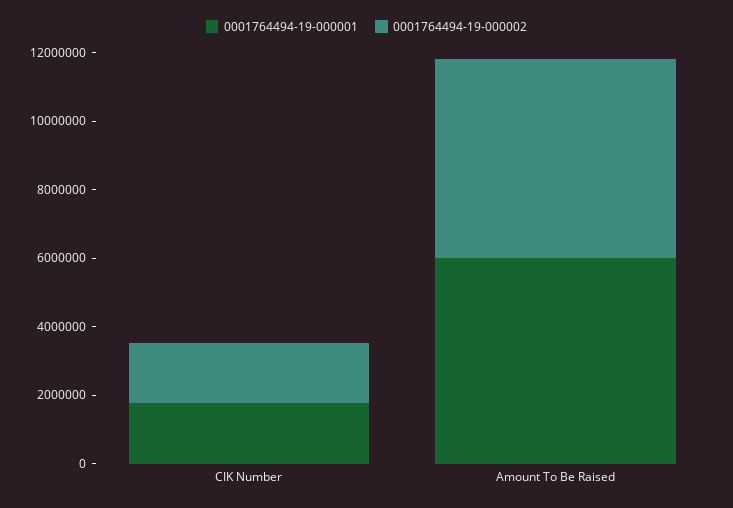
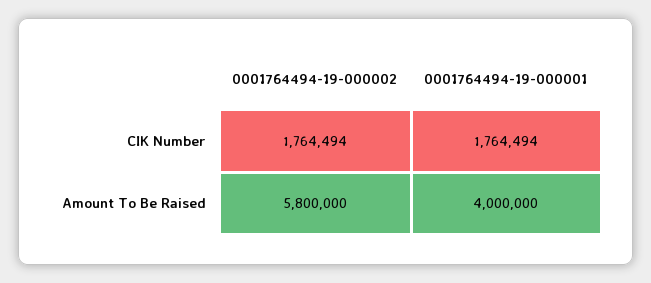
0001764494-19-000001, Amount To Be Raised: 6000000 -> 4000000

